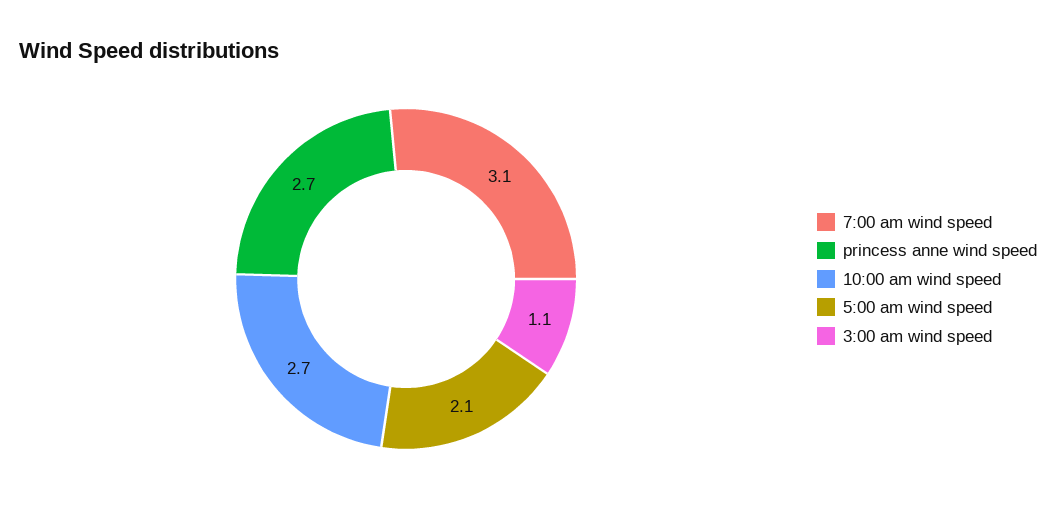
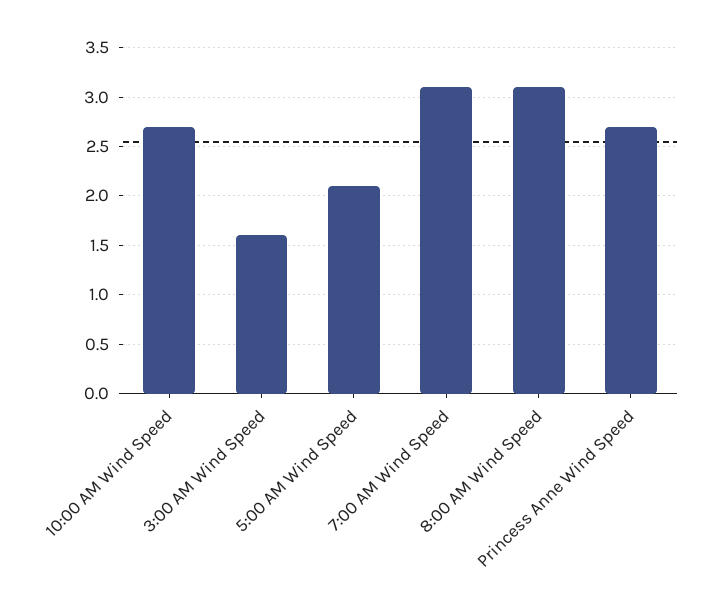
3:00 am wind speed: 1.1 -> 1.6
8:00 AM Wind Speed: none -> 3.1

